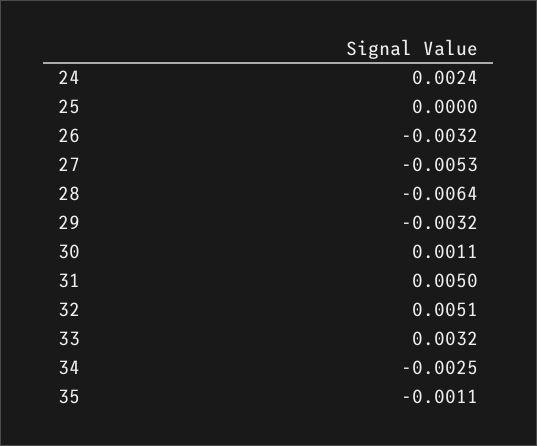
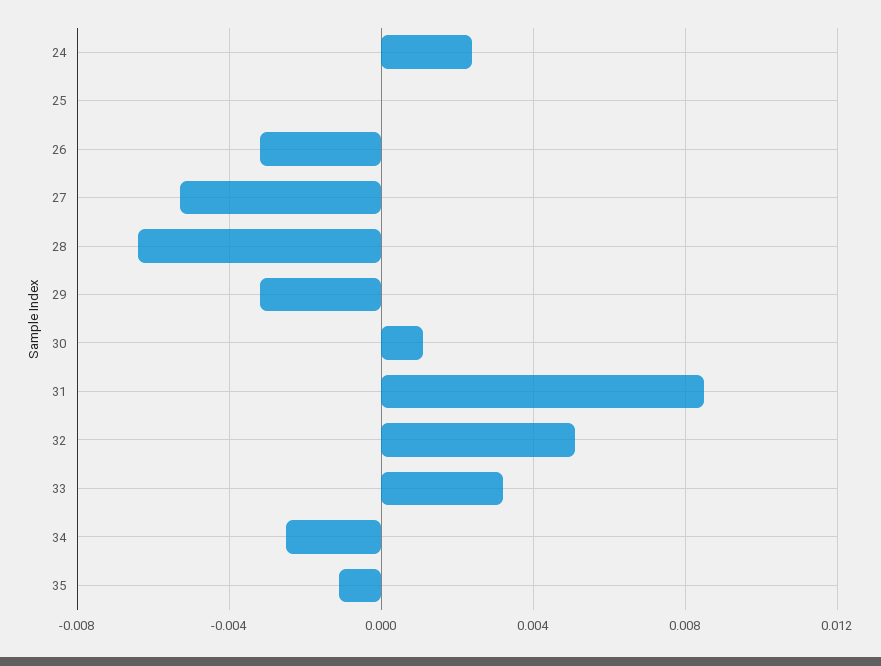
31: 0.005 -> 0.0085

